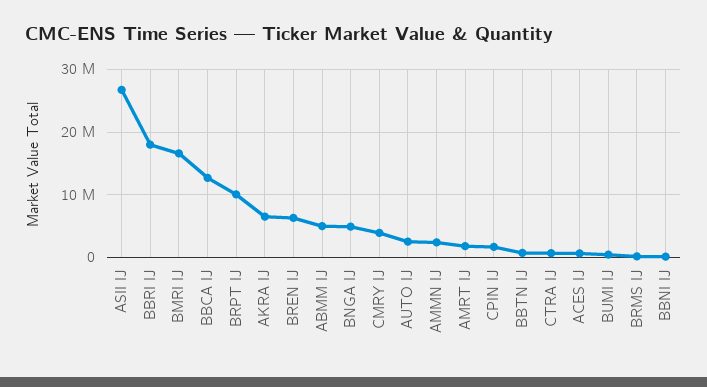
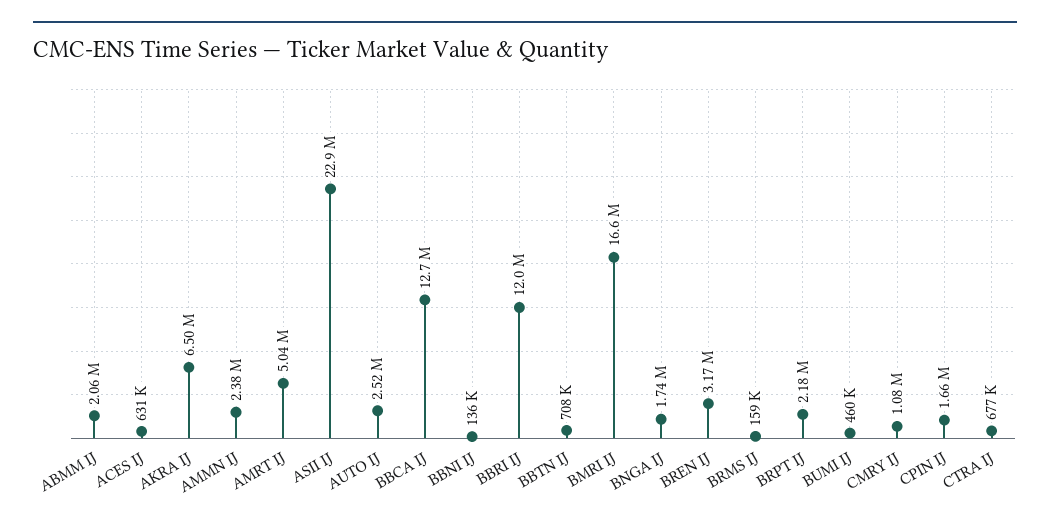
ASII IJ: 27000000 -> 22900000
BBRI IJ: 18000000 -> 12000000
BRPT IJ: 10000000 -> 2180000
BREN IJ: 6000000 -> 3170000
ABMM IJ: 5000000 -> 2060000
BNGA IJ: 5000000 -> 1740000
CMRY IJ: 4000000 -> 1080000
AMRT IJ: 2000000 -> 5040000

